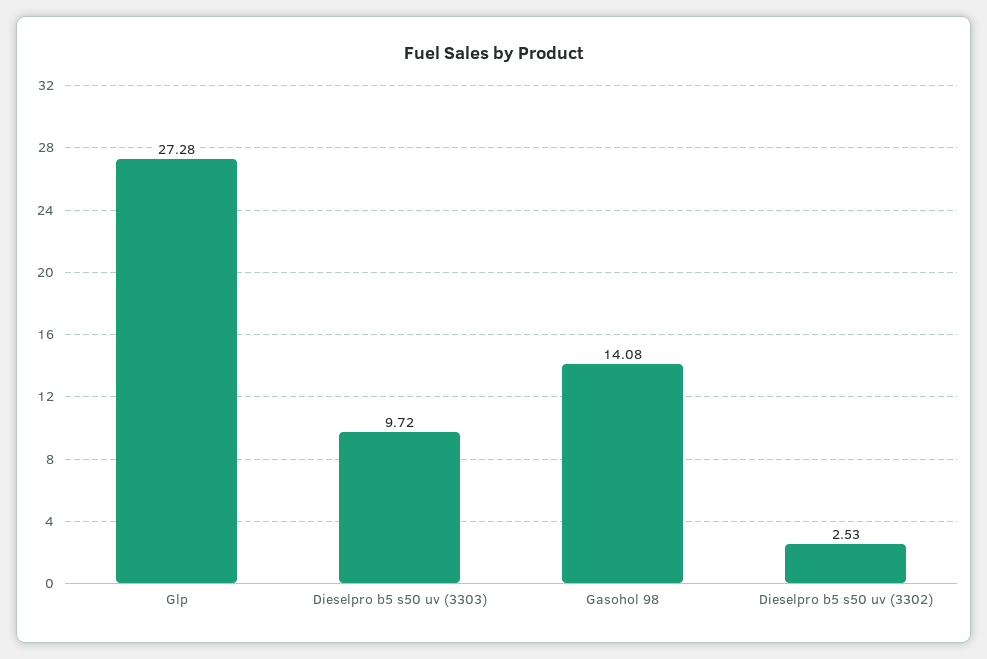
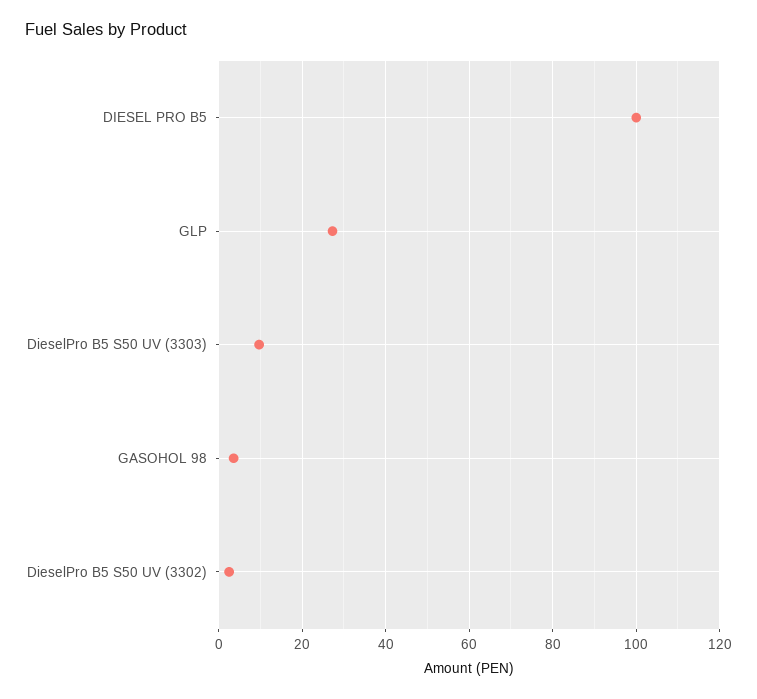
Gasohol 98: 14.08 -> 4
DIESEL PRO B5: none -> 100

